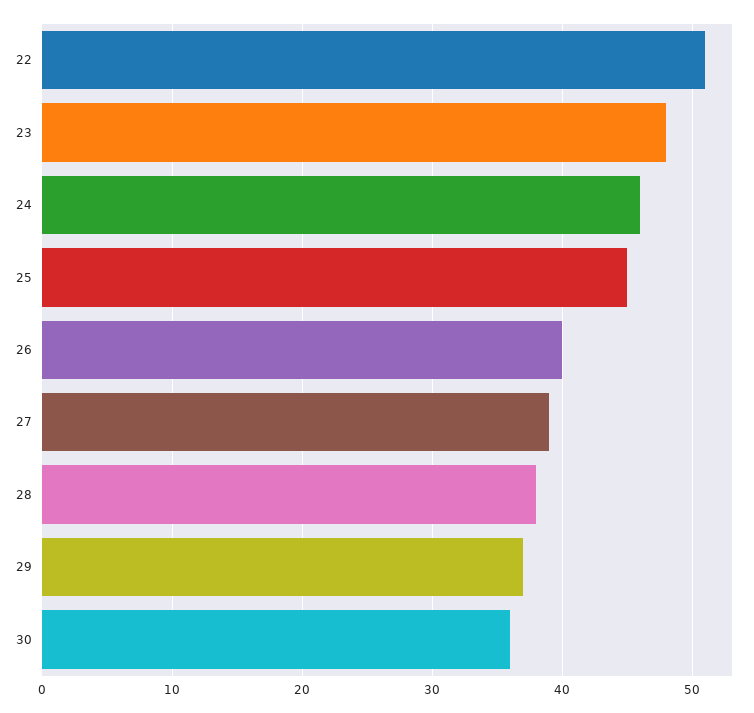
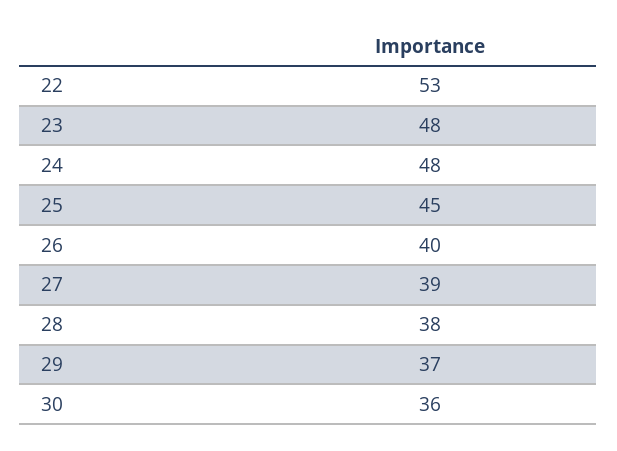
22: 51 -> 53
24: 46 -> 48

